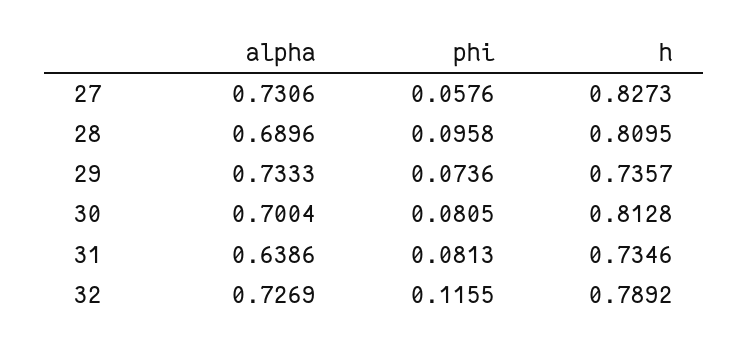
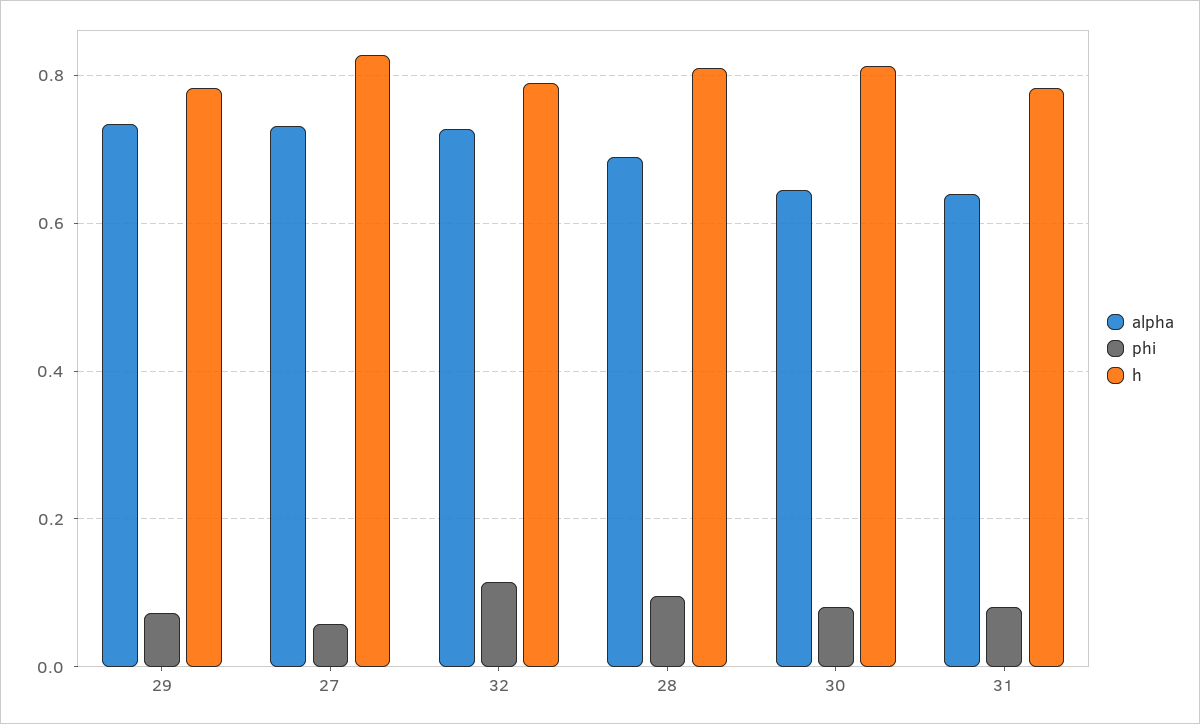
h, 29: 0.7357 -> 0.78
alpha, 30: 0.7004 -> 0.64
h, 31: 0.7346 -> 0.78

